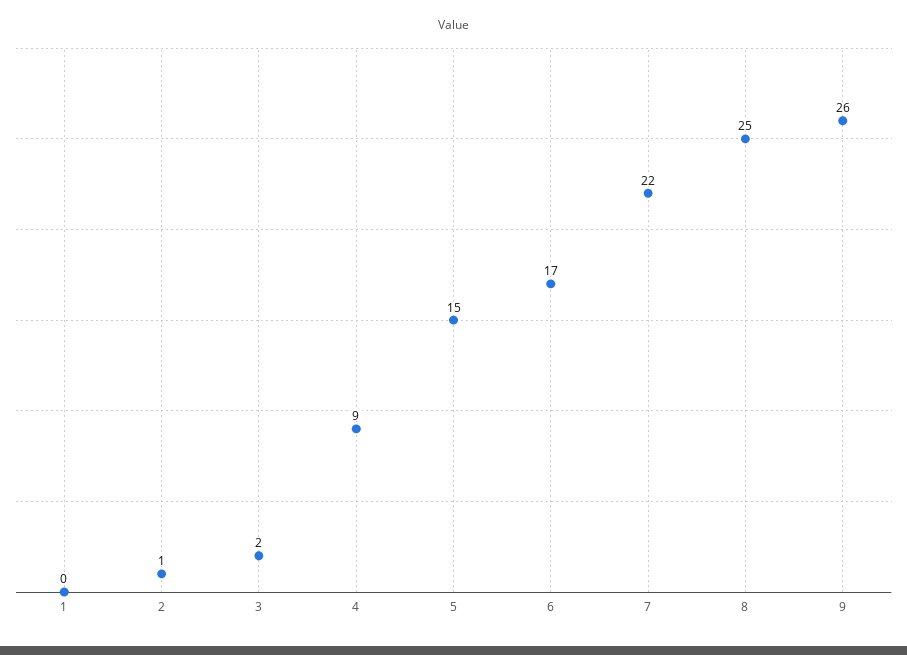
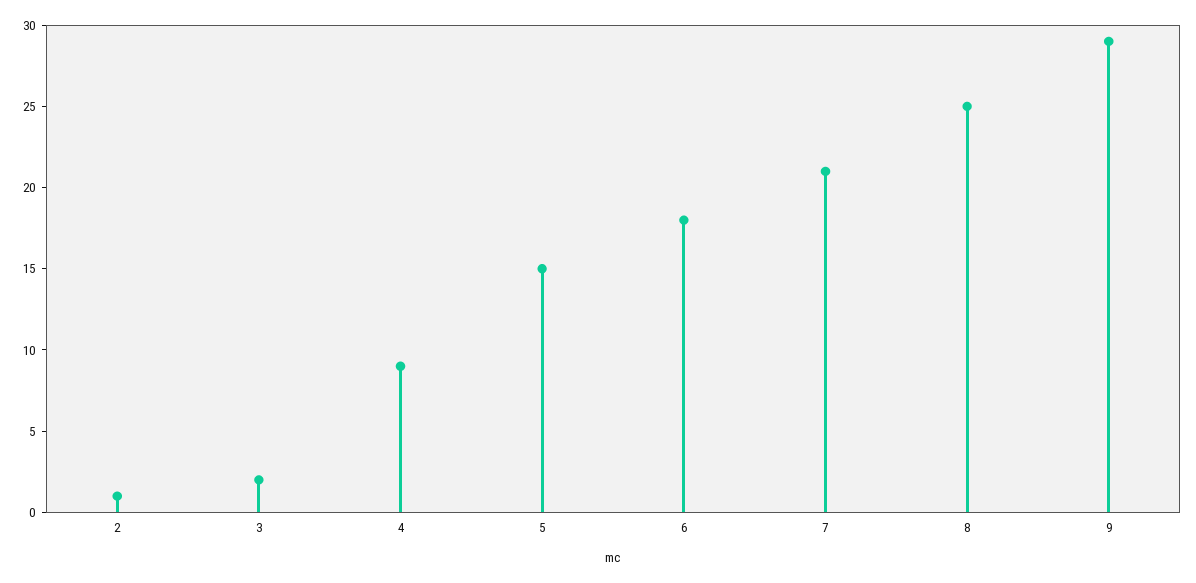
1: 0 -> none
6: 17 -> 18
7: 22 -> 21
9: 26 -> 29

